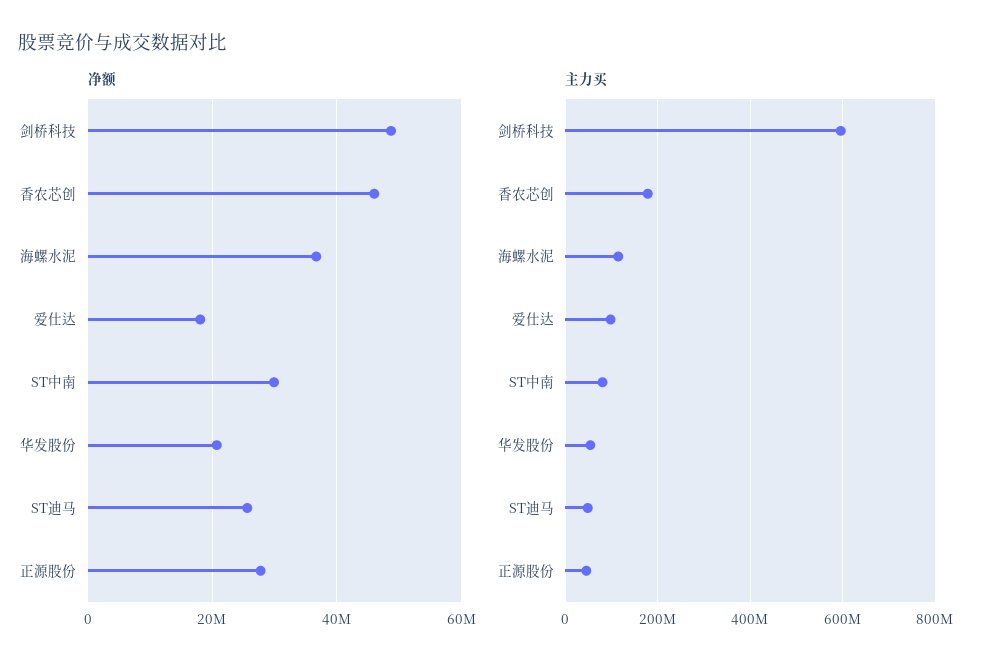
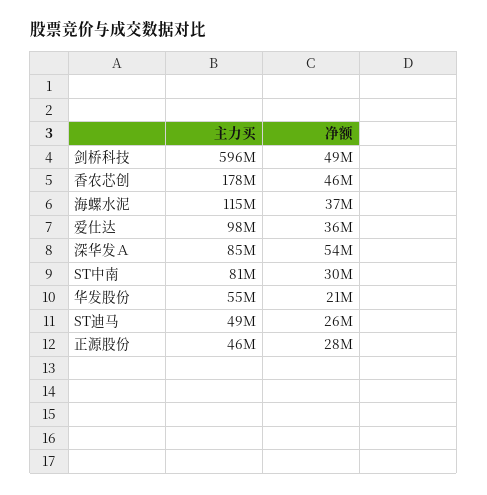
净额, 爱仕达: 18000000 -> 36000000
主力买, 深华发Ａ: none -> 85000000
净额, 深华发Ａ: none -> 54000000

